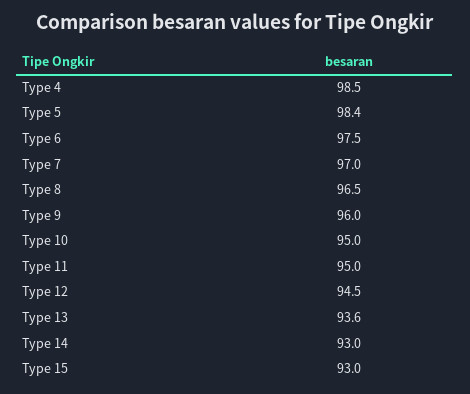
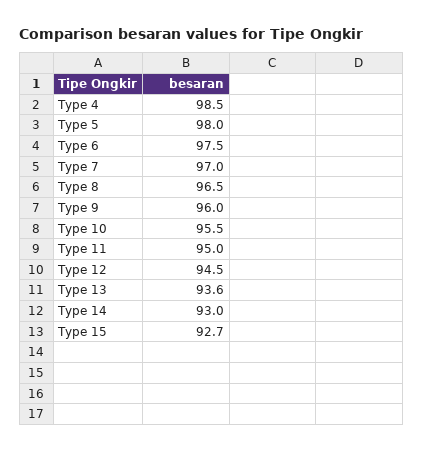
Type 5: 98.4 -> 98
Type 10: 95 -> 95.5
Type 15: 93 -> 92.7

